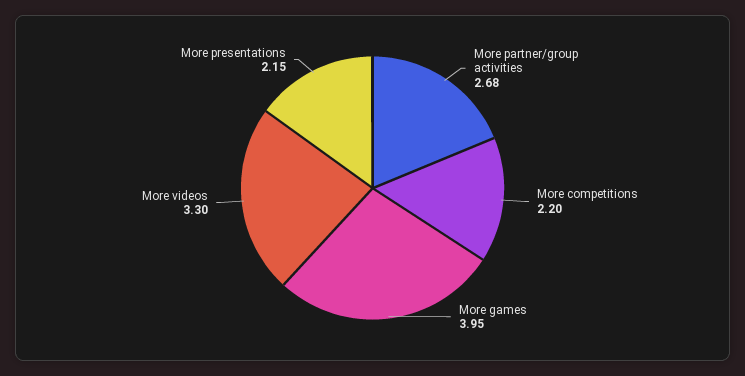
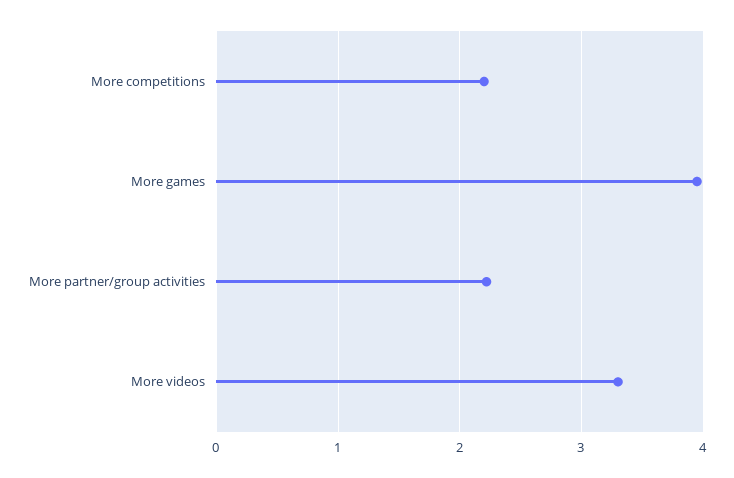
More partner/group activities: 2.68 -> 2.2
More presentations: 2.15 -> none

